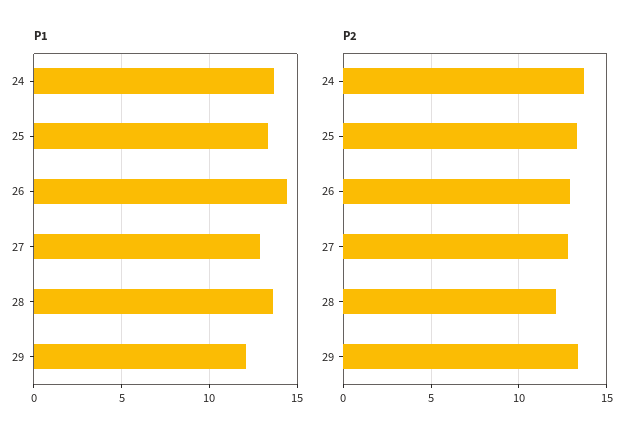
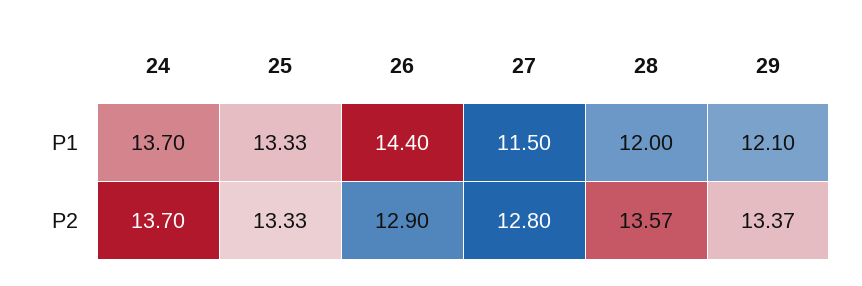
P1, 27: 13 -> 11.5
P1, 28: 13.5 -> 12
P2, 28: 12 -> 13.57

